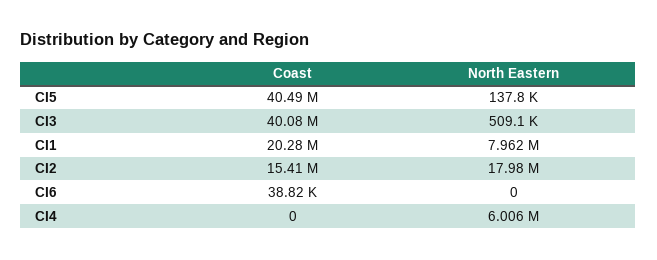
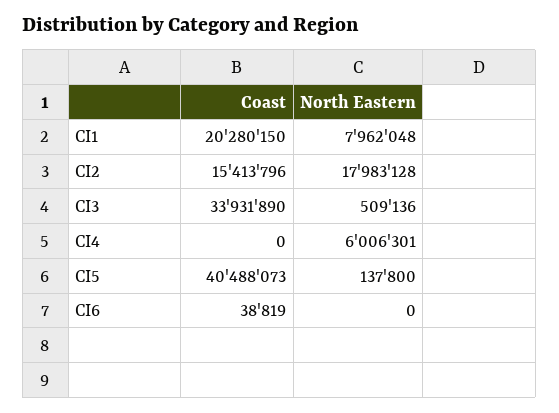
Coast, CI3: 40080000 -> 33931890

